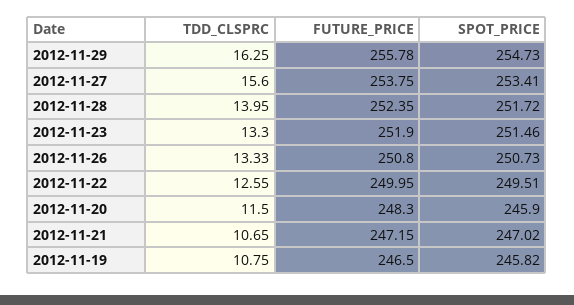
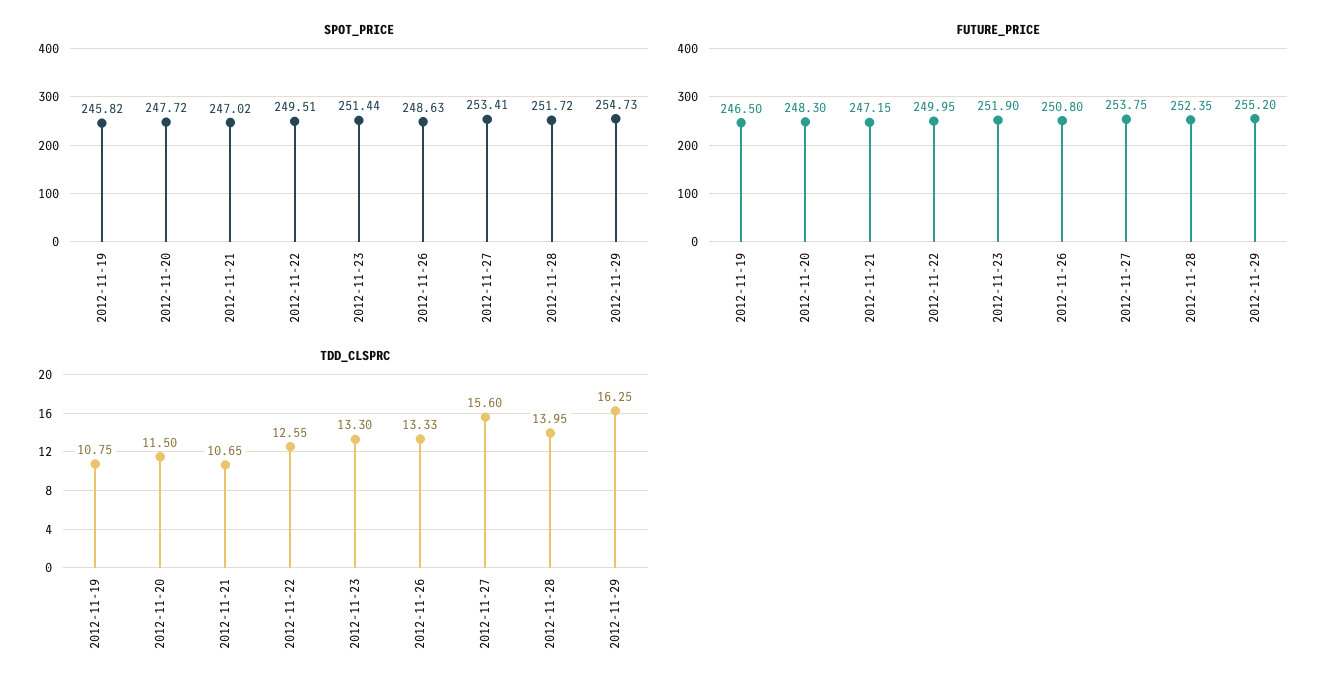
FUTURE_PRICE, 2012-11-29: 255.78 -> 255.2
SPOT_PRICE, 2012-11-23: 251.46 -> 251.44
SPOT_PRICE, 2012-11-26: 250.73 -> 248.63
SPOT_PRICE, 2012-11-20: 245.9 -> 247.72

